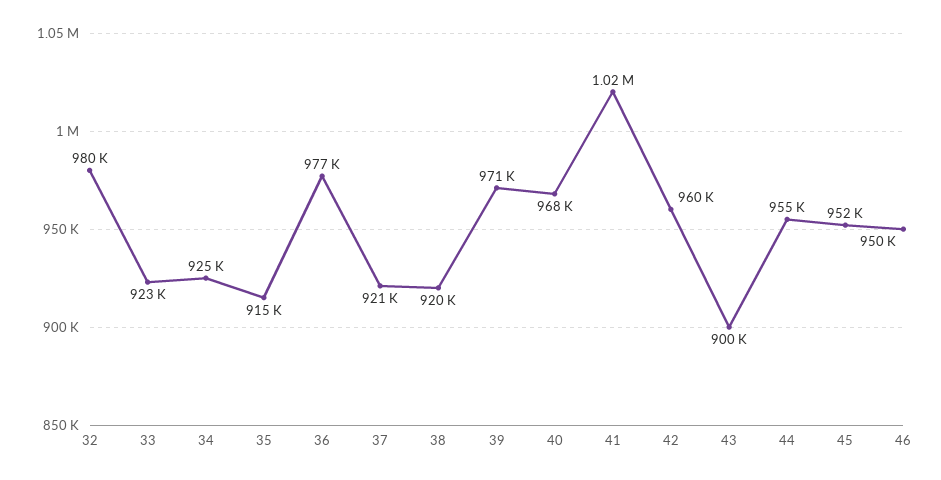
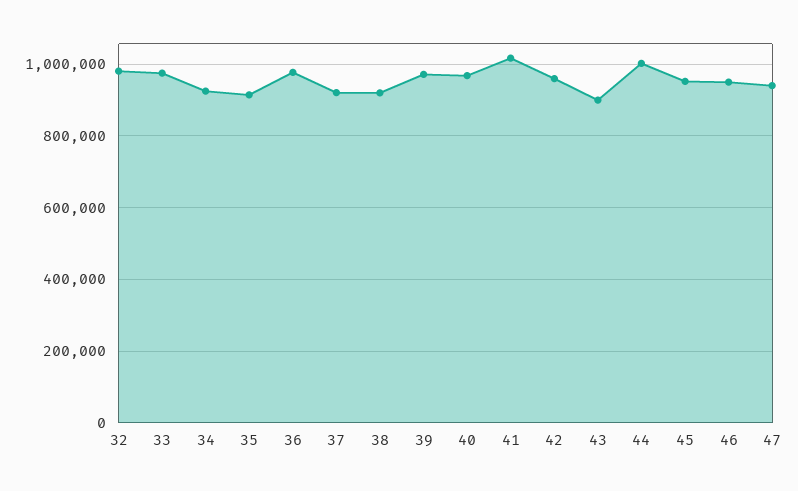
33: 923000 -> 980000
44: 955000 -> 1000000
47: none -> 940000

